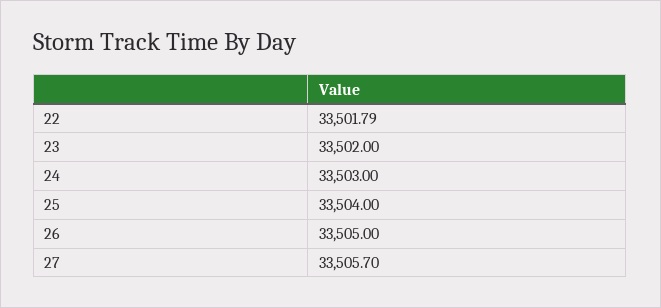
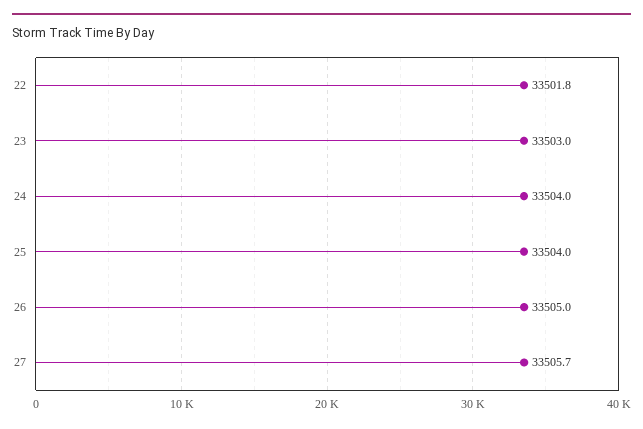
23: 33502 -> 33503
24: 33503 -> 33504

